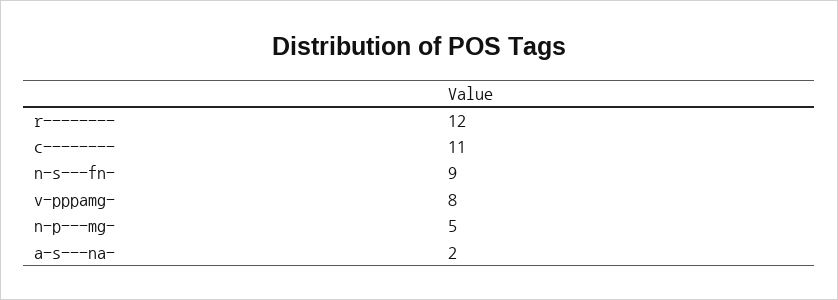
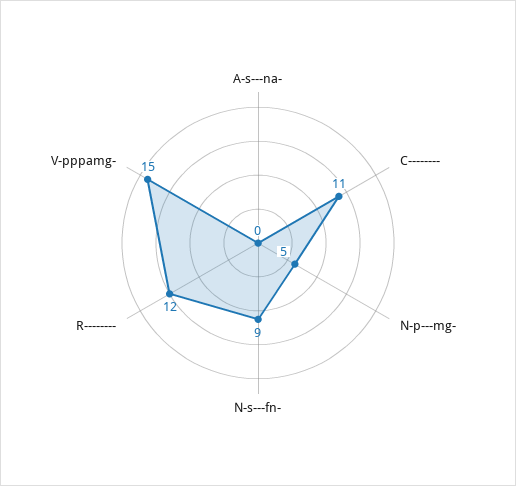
v-pppamg-: 8 -> 15
a-s---na-: 2 -> 0

